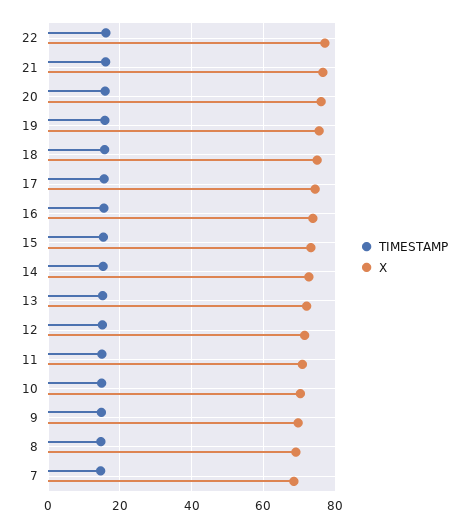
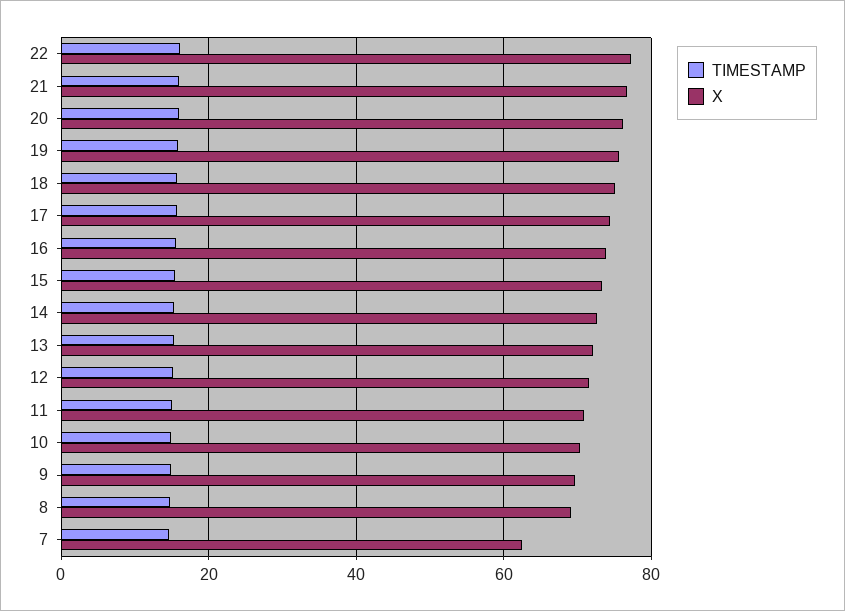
X, 7: 68 -> 62

